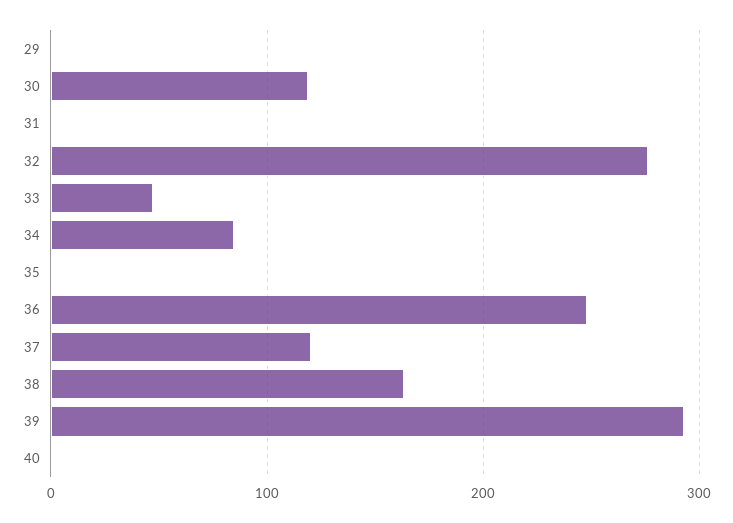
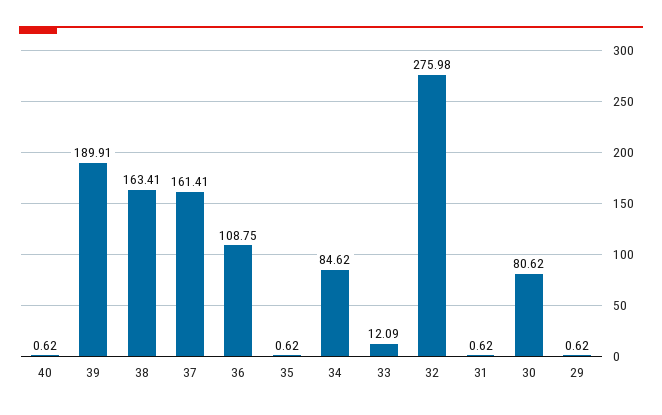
30: 120 -> 80.62
33: 50 -> 12.09
36: 250 -> 108.75
37: 120 -> 161.41
39: 290 -> 189.91

